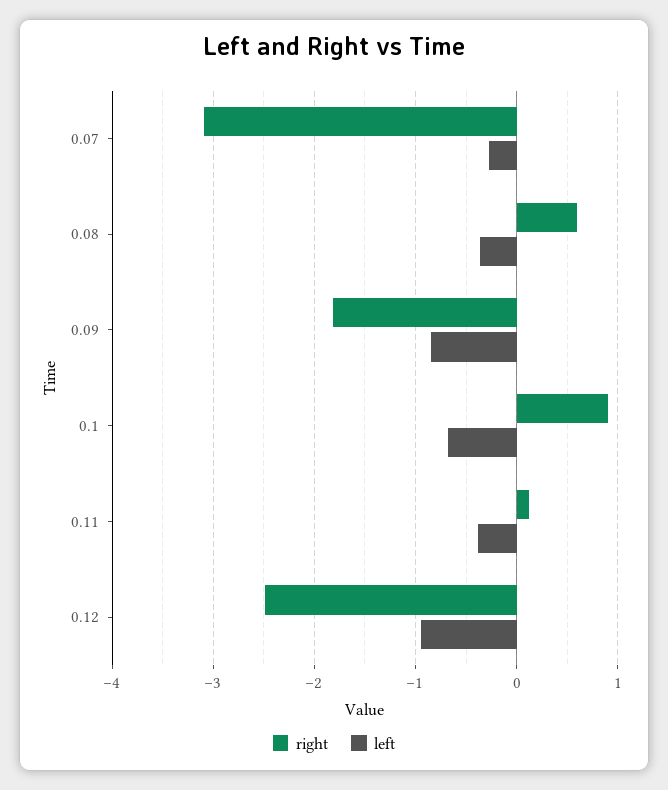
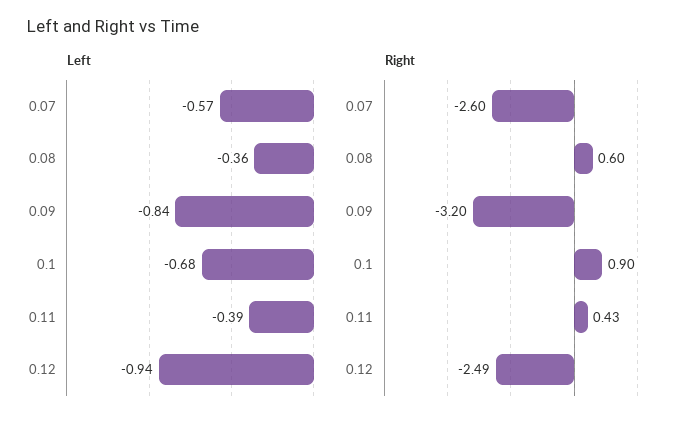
right, 0.07: -3.1 -> -2.6
left, 0.07: -0.3 -> -0.57
right, 0.09: -1.8 -> -3.2
right, 0.11: 0.1 -> 0.43

